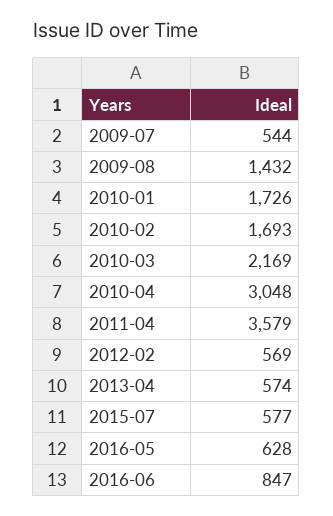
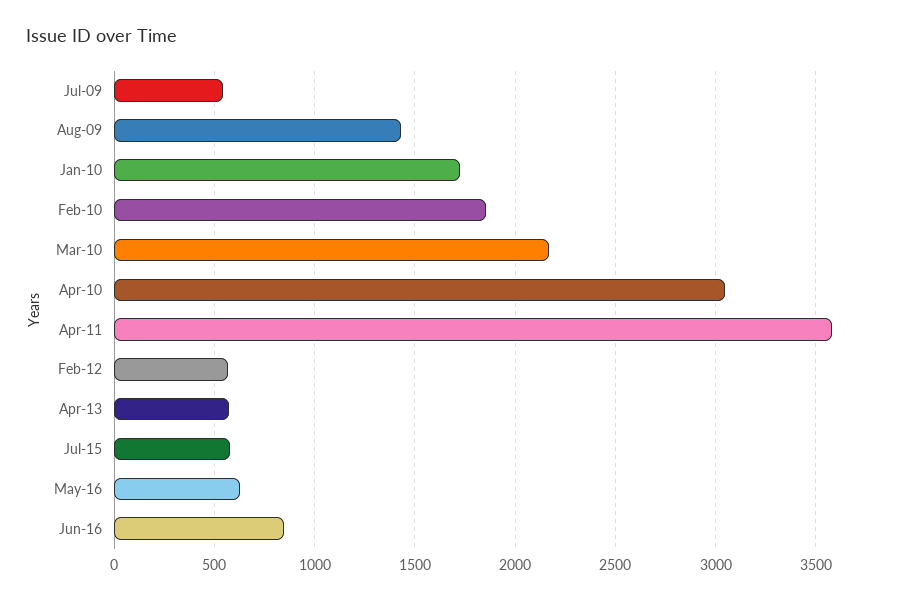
2010-02: 1693 -> 1850

